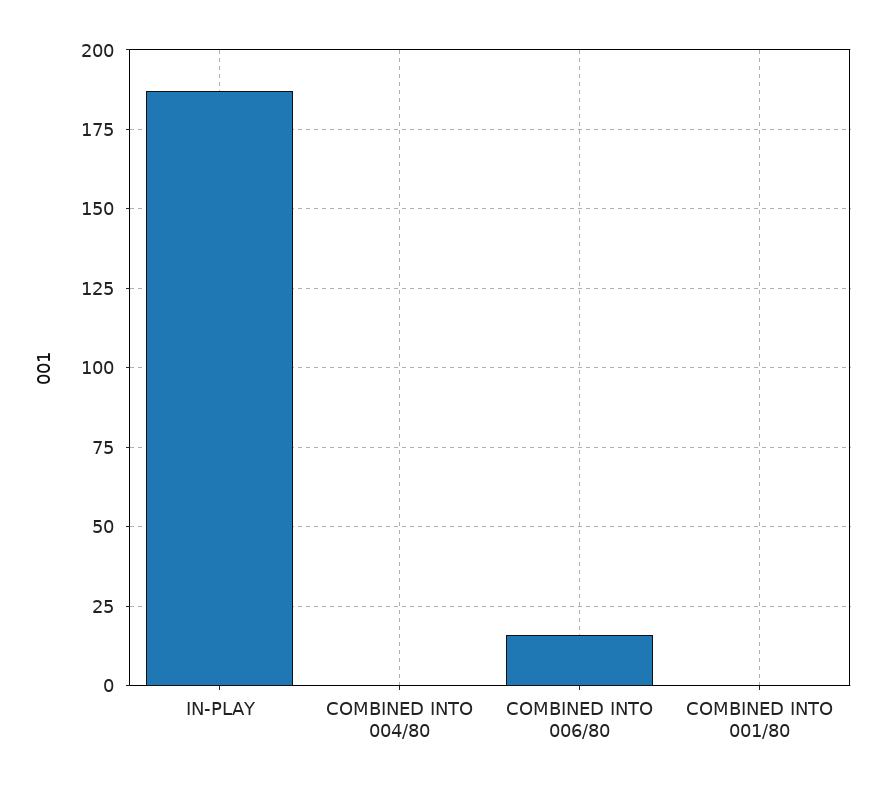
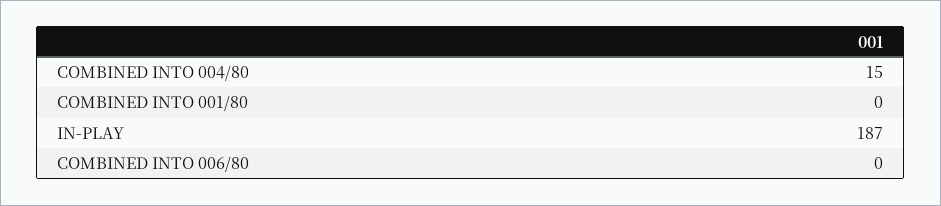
COMBINED INTO 004/80: 0 -> 15
COMBINED INTO 006/80: 15 -> 0

